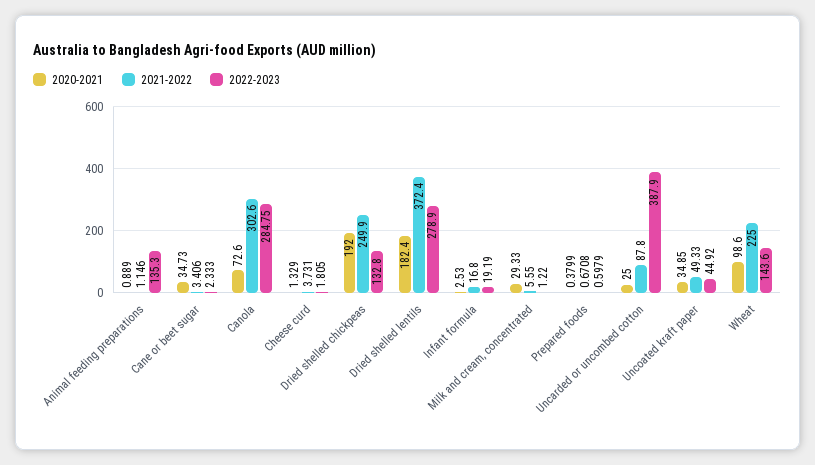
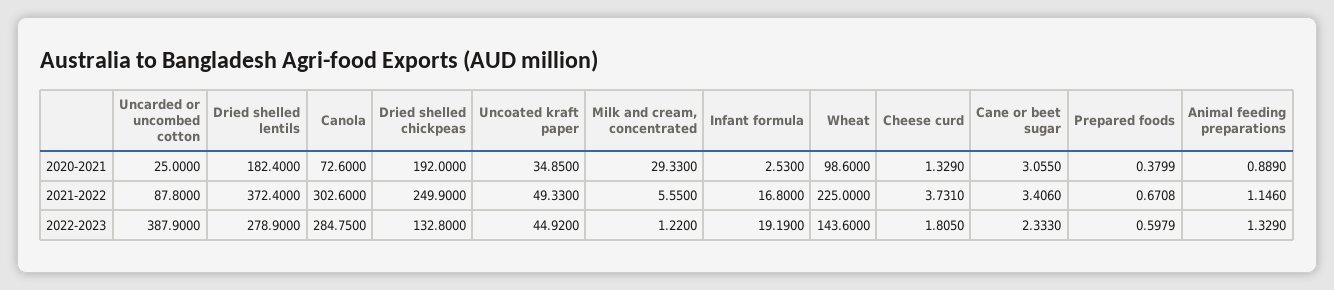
2022-2023, Animal feeding preparations: 135.3 -> 1.329
2020-2021, Cane or beet sugar: 34.73 -> 3.055

